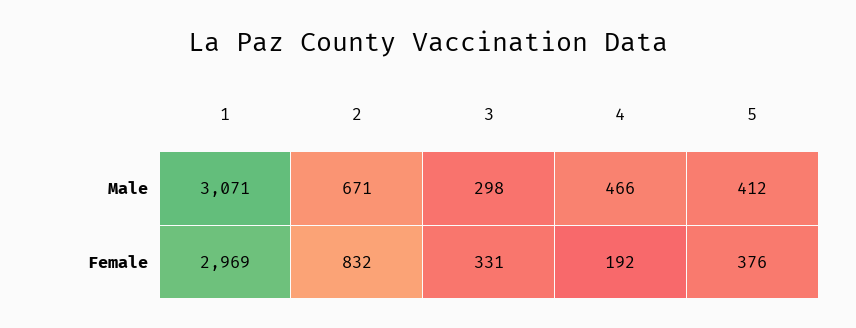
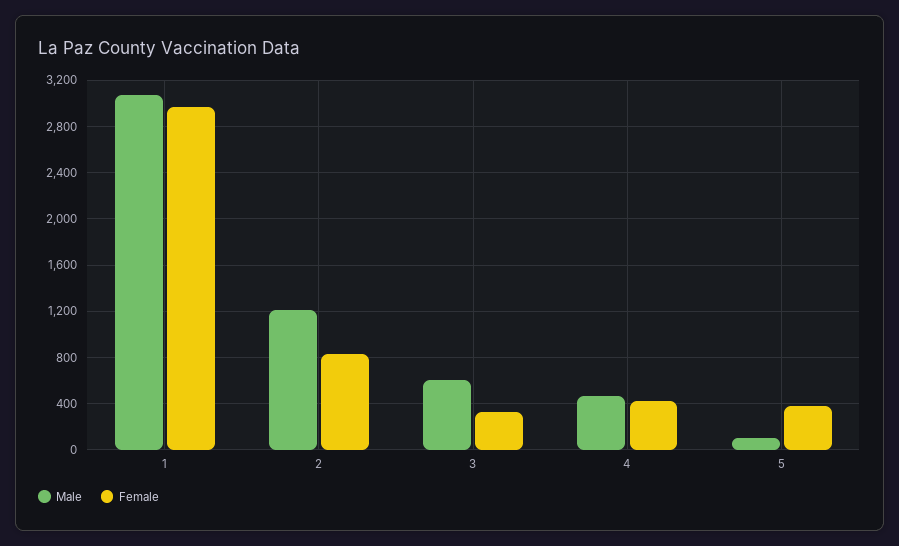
Male, 2: 671 -> 1200
Male, 3: 298 -> 600
Male, 5: 412 -> 100
Female, 4: 192 -> 400

